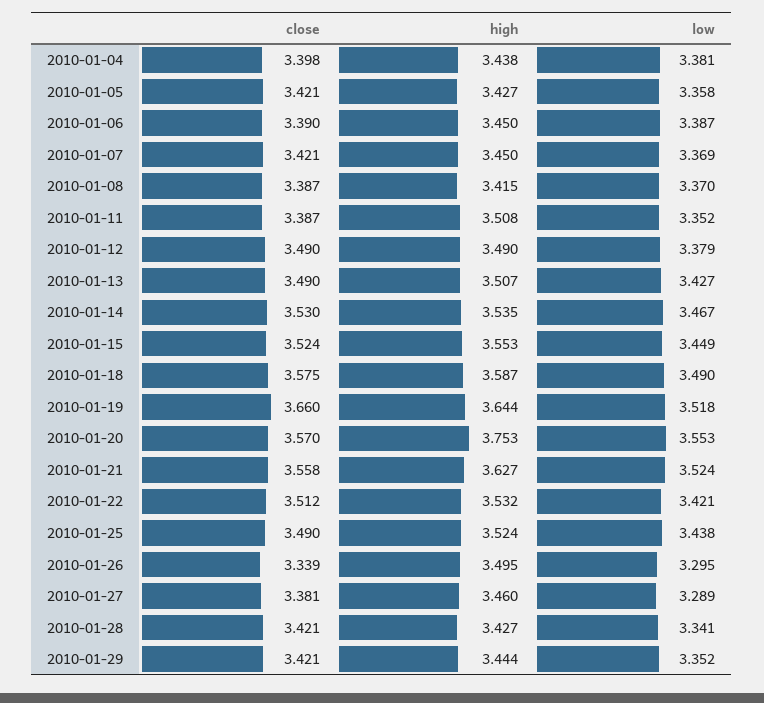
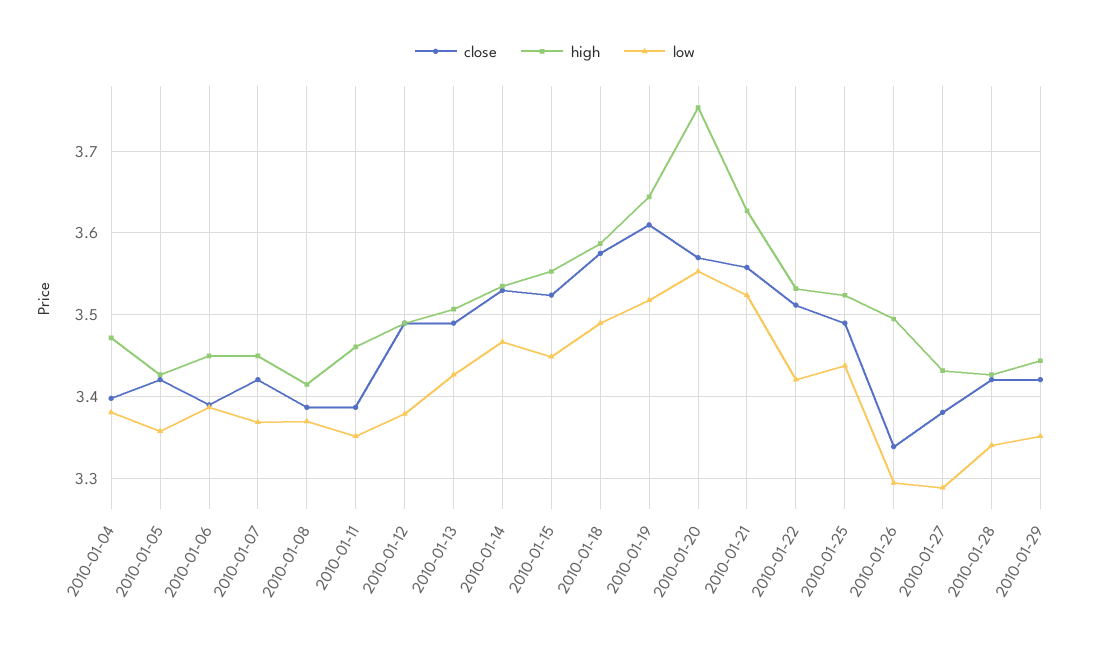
high, 2010-01-04: 3.438 -> 3.47
high, 2010-01-11: 3.508 -> 3.46
close, 2010-01-19: 3.66 -> 3.61
high, 2010-01-27: 3.46 -> 3.43

